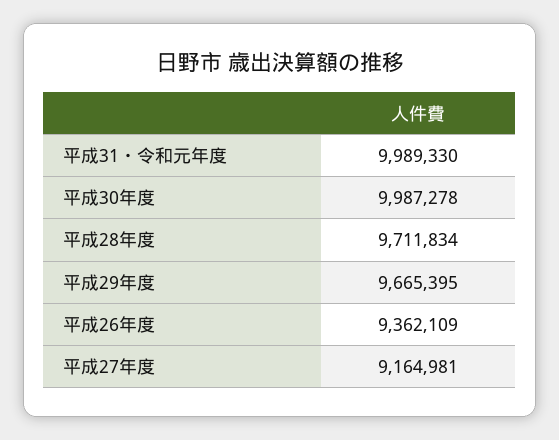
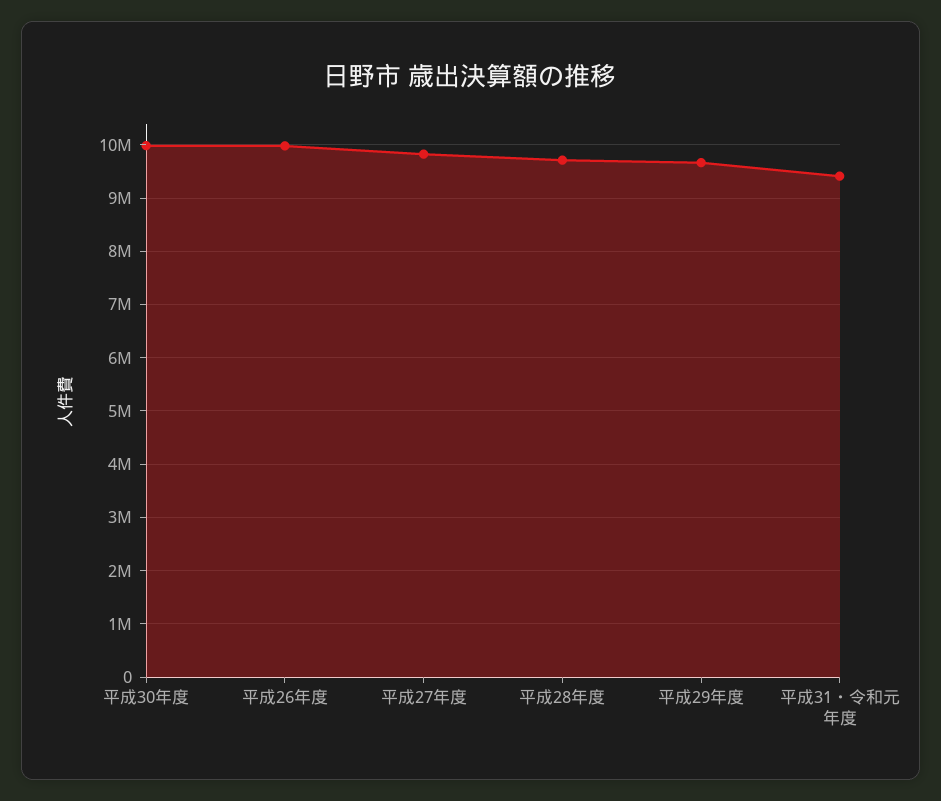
平成31・令和元年度: 9989330 -> 9400000
平成26年度: 9362109 -> 10000000
平成27年度: 9164981 -> 9800000

